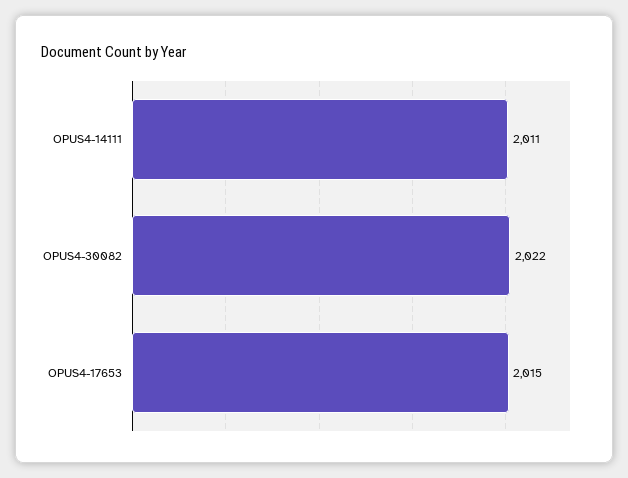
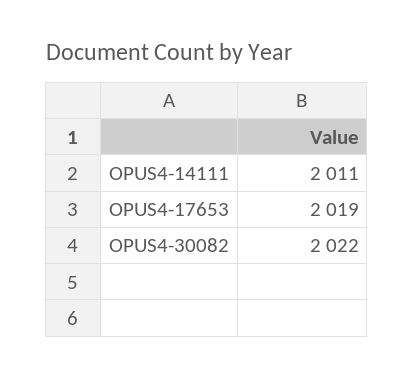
OPUS4-17653: 2015 -> 2019

